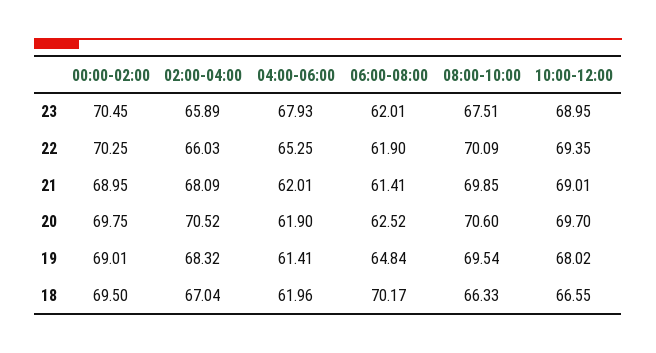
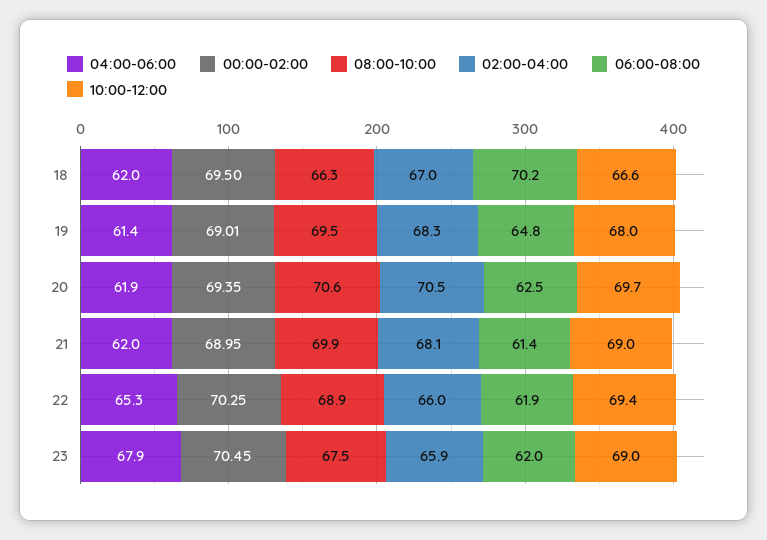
08:00-10:00, 22: 70.09 -> 68.9
00:00-02:00, 20: 69.75 -> 69.35

